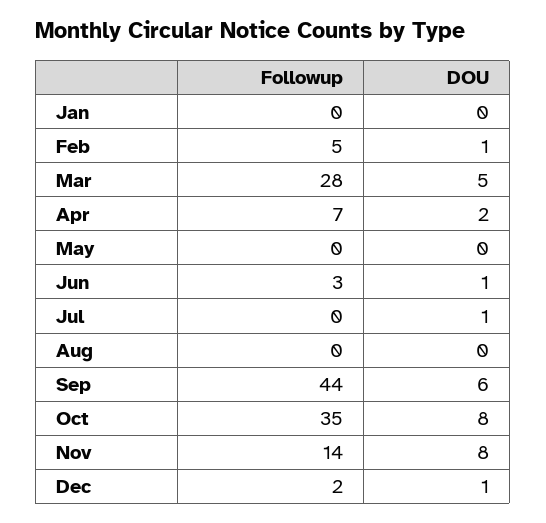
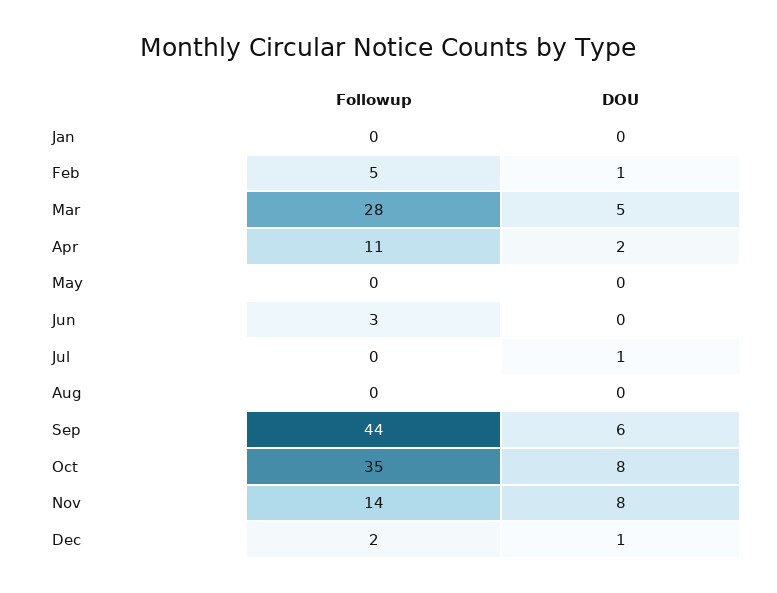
Followup, Apr: 7 -> 11
DOU, Jun: 1 -> 0

